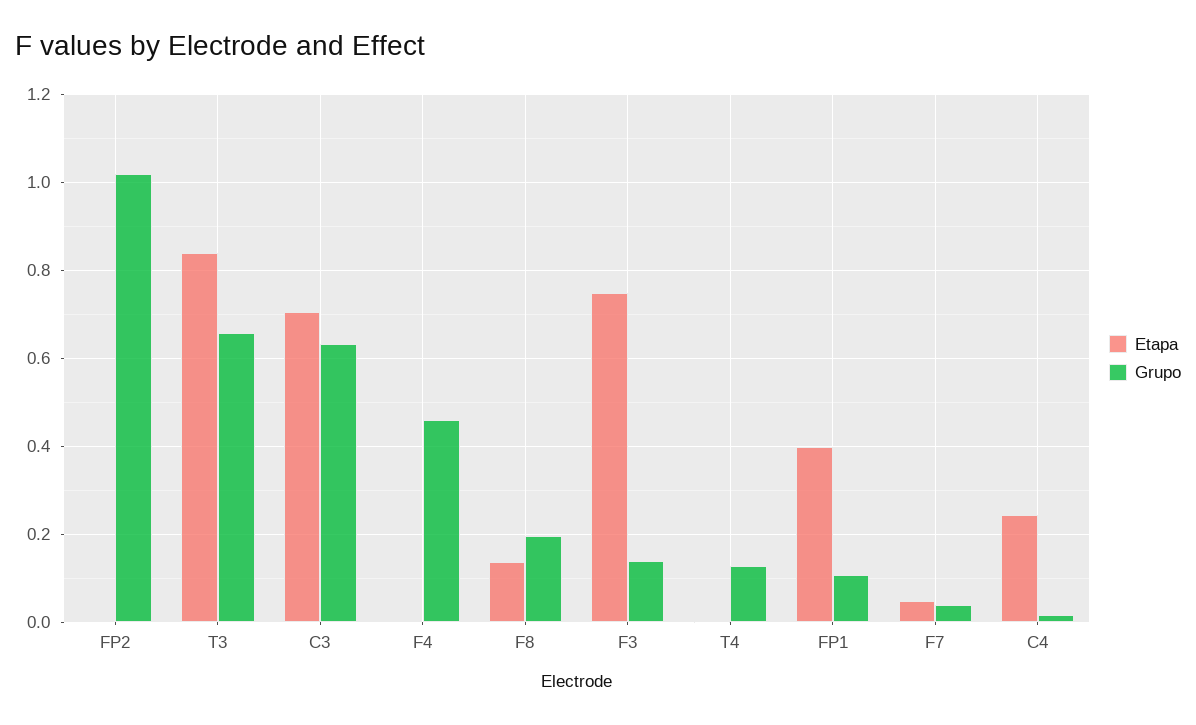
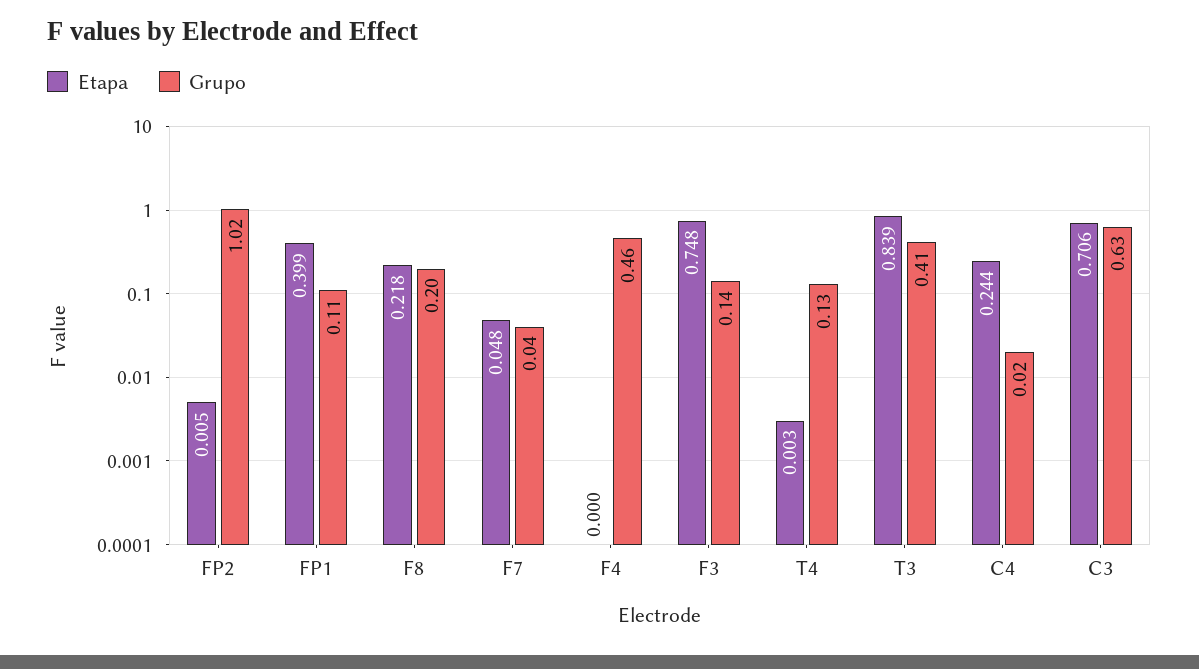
Grupo, T3: 0.66 -> 0.41
Etapa, F8: 0.14 -> 0.218

